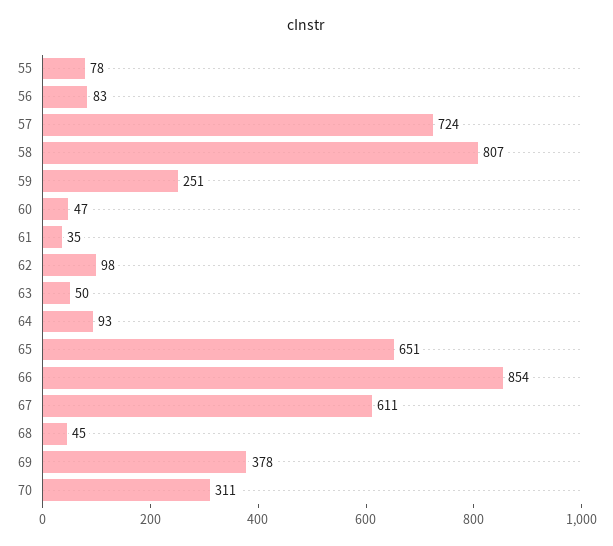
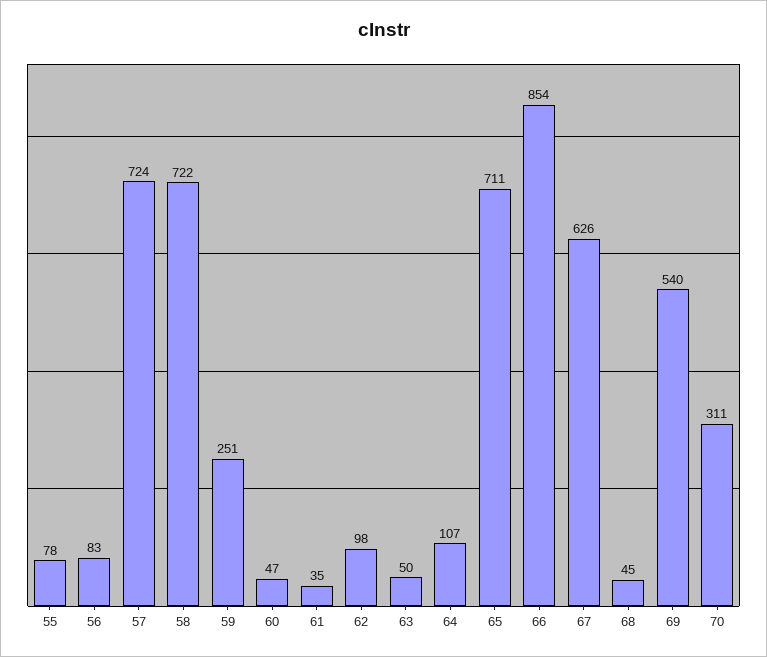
58: 807 -> 722
64: 93 -> 107
65: 651 -> 711
67: 611 -> 626
69: 378 -> 540

